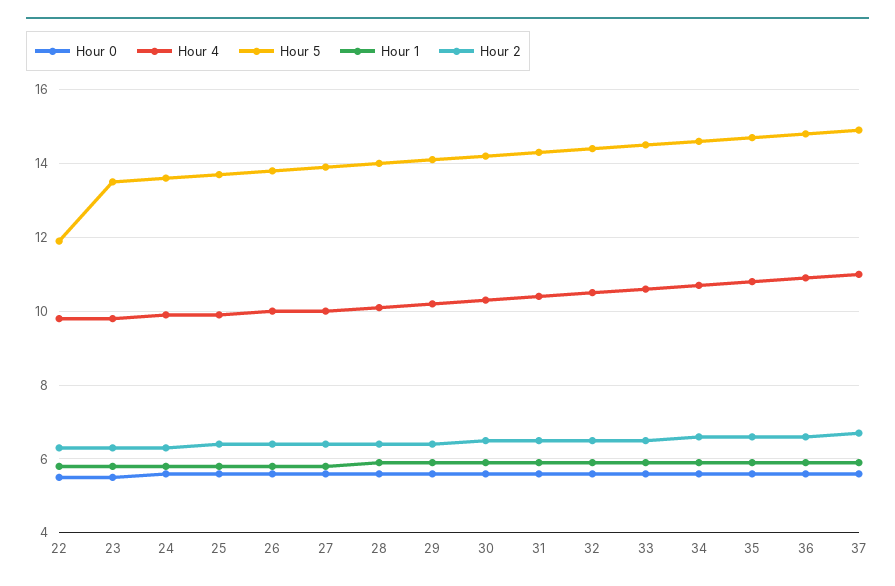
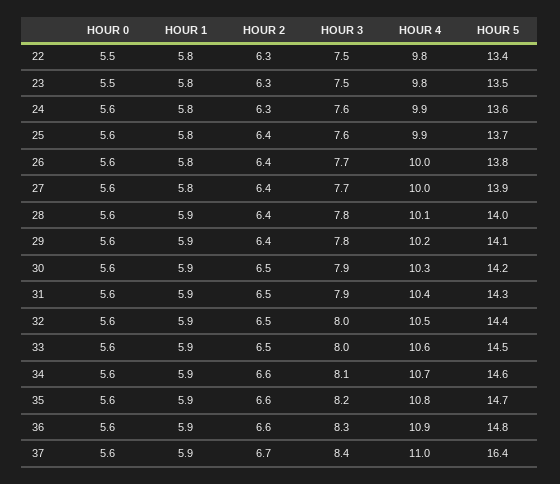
Hour 5, 22: 12 -> 13.4
Hour 5, 37: 15 -> 16.4
HOUR 3, 22: none -> 7.5
HOUR 3, 23: none -> 7.5
HOUR 3, 24: none -> 7.6
HOUR 3, 25: none -> 7.6
HOUR 3, 26: none -> 7.7
HOUR 3, 27: none -> 7.7
HOUR 3, 28: none -> 7.8
HOUR 3, 29: none -> 7.8
HOUR 3, 30: none -> 7.9
HOUR 3, 31: none -> 7.9
HOUR 3, 32: none -> 8
HOUR 3, 33: none -> 8
HOUR 3, 34: none -> 8.1
HOUR 3, 35: none -> 8.2
HOUR 3, 36: none -> 8.3
HOUR 3, 37: none -> 8.4

